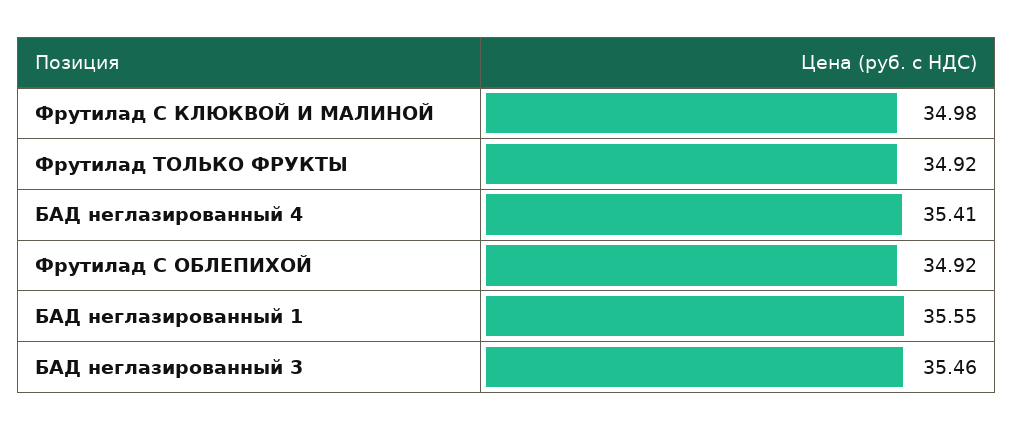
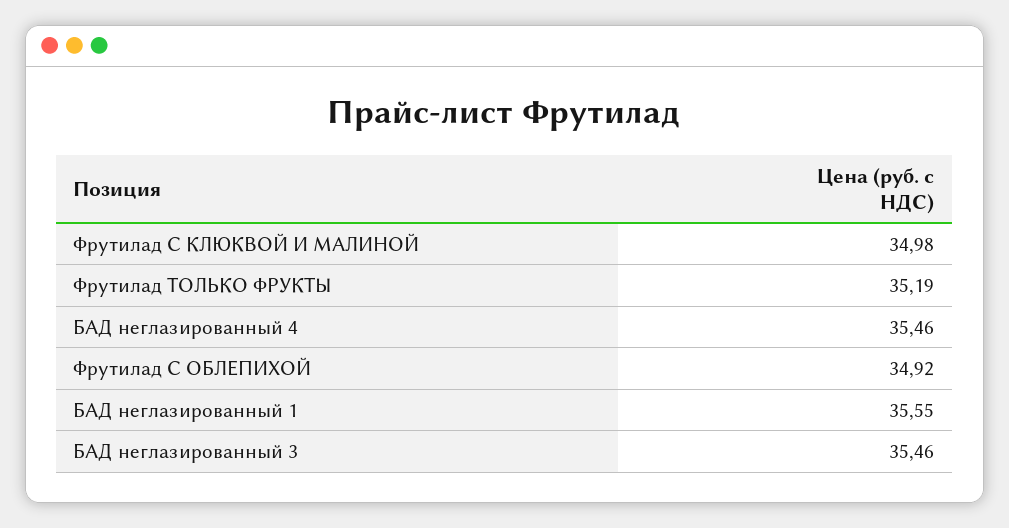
Фрутилад ТОЛЬКО ФРУКТЫ: 34.92 -> 35.19
БАД неглазированный 4: 35.41 -> 35.46

